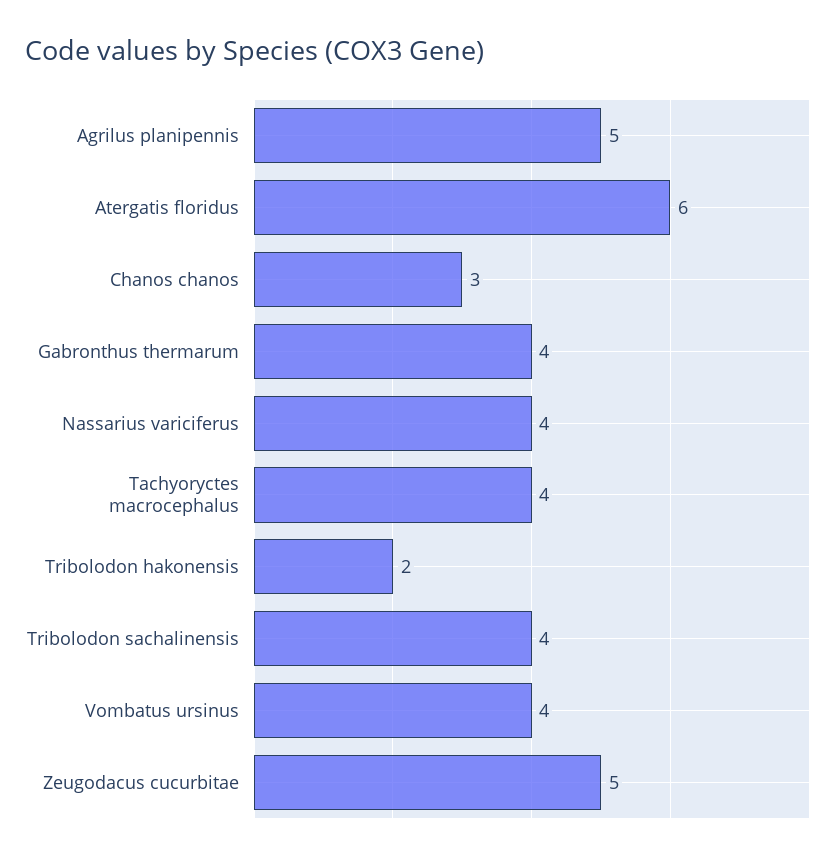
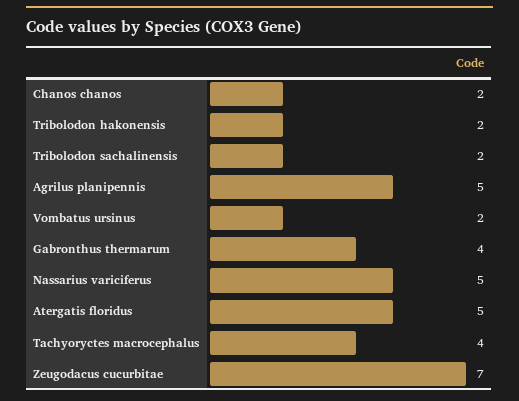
Atergatis floridus: 6 -> 5
Chanos chanos: 3 -> 2
Nassarius variciferus: 4 -> 5
Tribolodon sachalinensis: 4 -> 2
Vombatus ursinus: 4 -> 2
Zeugodacus cucurbitae: 5 -> 7

